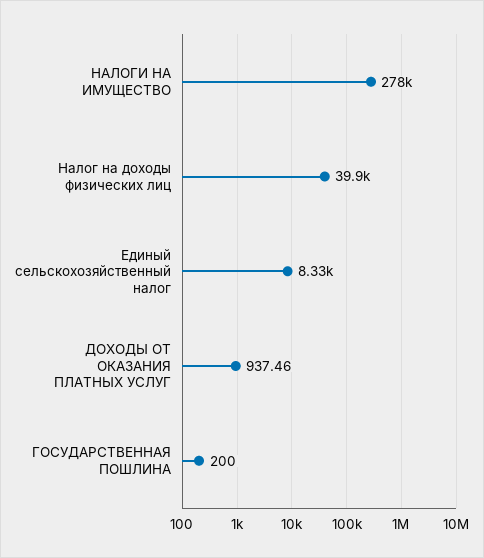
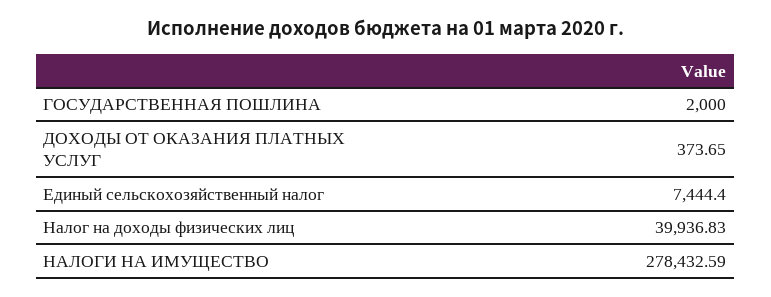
Единый сельскохозяйственный налог: 8330 -> 7444.4
ДОХОДЫ ОТ ОКАЗАНИЯ ПЛАТНЫХ УСЛУГ: 937.46 -> 373.65
ГОСУДАРСТВЕННАЯ ПОШЛИНА: 200 -> 2000

